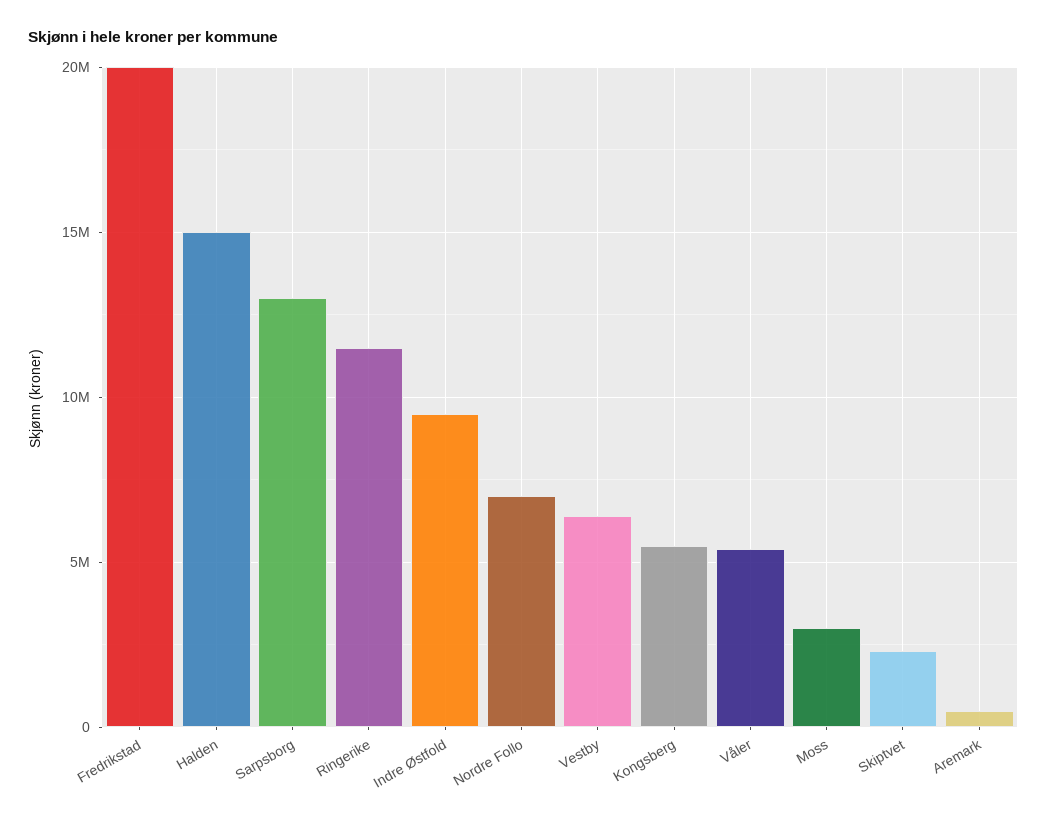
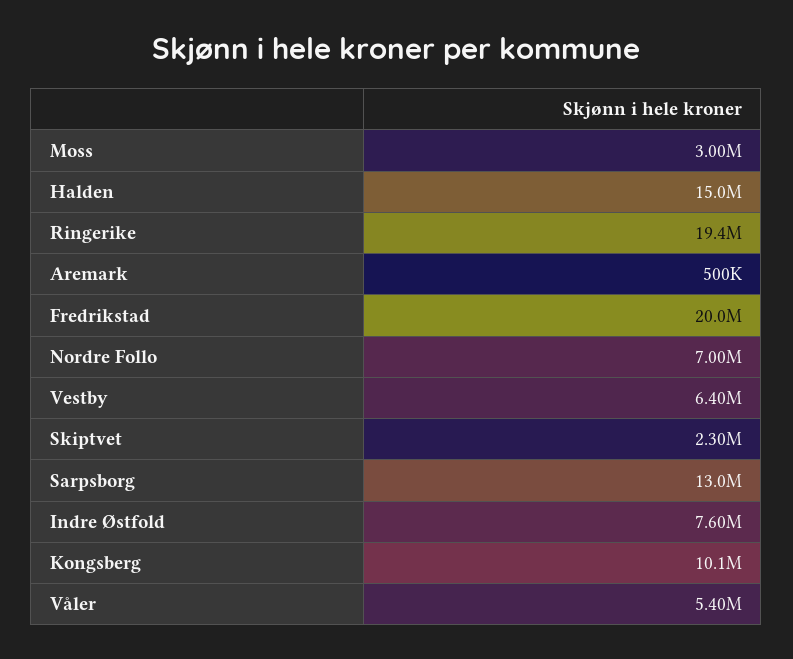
Ringerike: 11500000 -> 19400000
Indre Østfold: 9500000 -> 7600000
Kongsberg: 5500000 -> 10100000

